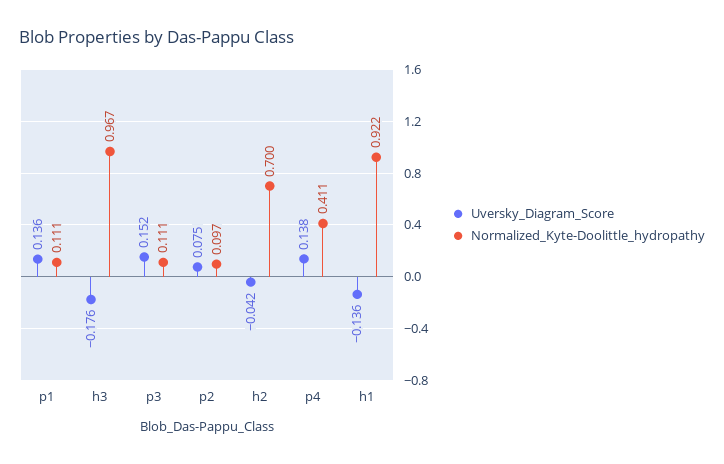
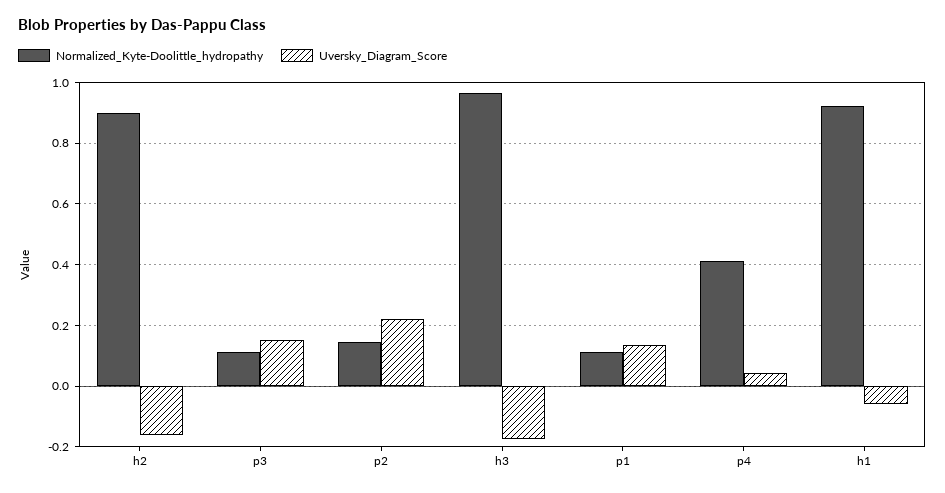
Uversky_Diagram_Score, p2: 0.075 -> 0.22
Normalized_Kyte-Doolittle_hydropathy, p2: 0.097 -> 0.14
Uversky_Diagram_Score, h2: -0.042 -> -0.16
Normalized_Kyte-Doolittle_hydropathy, h2: 0.7 -> 0.9
Uversky_Diagram_Score, p4: 0.138 -> 0.04
Uversky_Diagram_Score, h1: -0.136 -> -0.06

